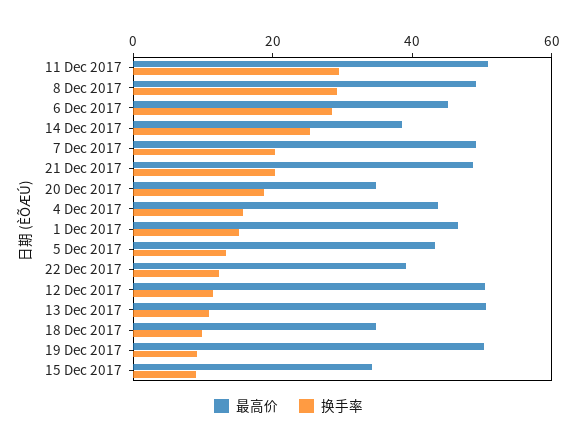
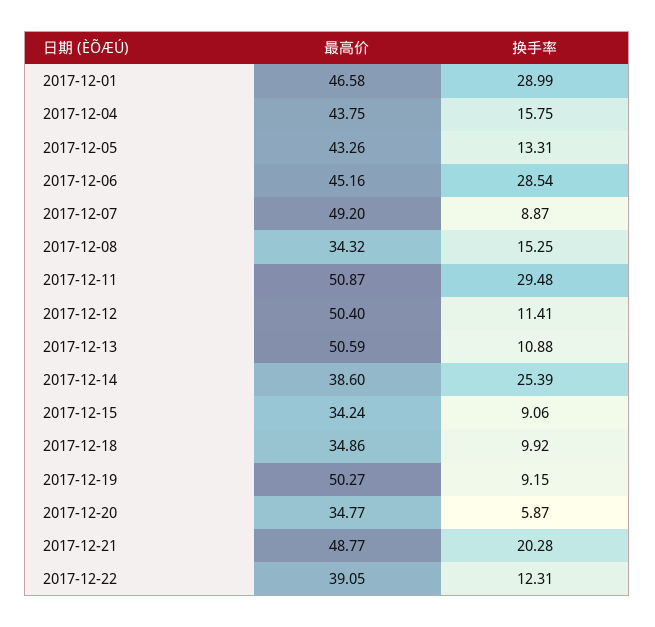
最高价, 8 Dec 2017: 50 -> 34.32
换手率, 8 Dec 2017: 30 -> 15.25
换手率, 7 Dec 2017: 20 -> 8.87
换手率, 20 Dec 2017: 20 -> 5.87
换手率, 1 Dec 2017: 15 -> 28.99

